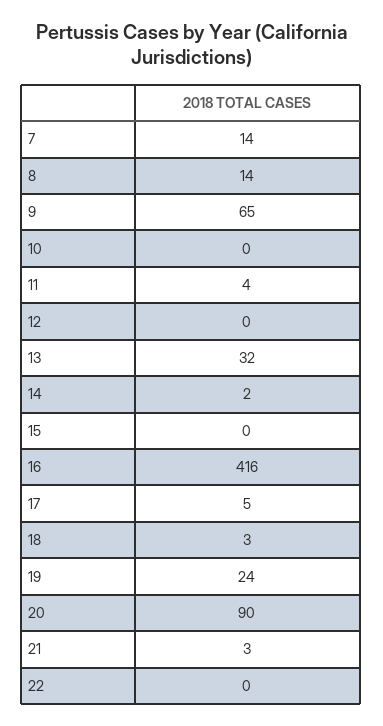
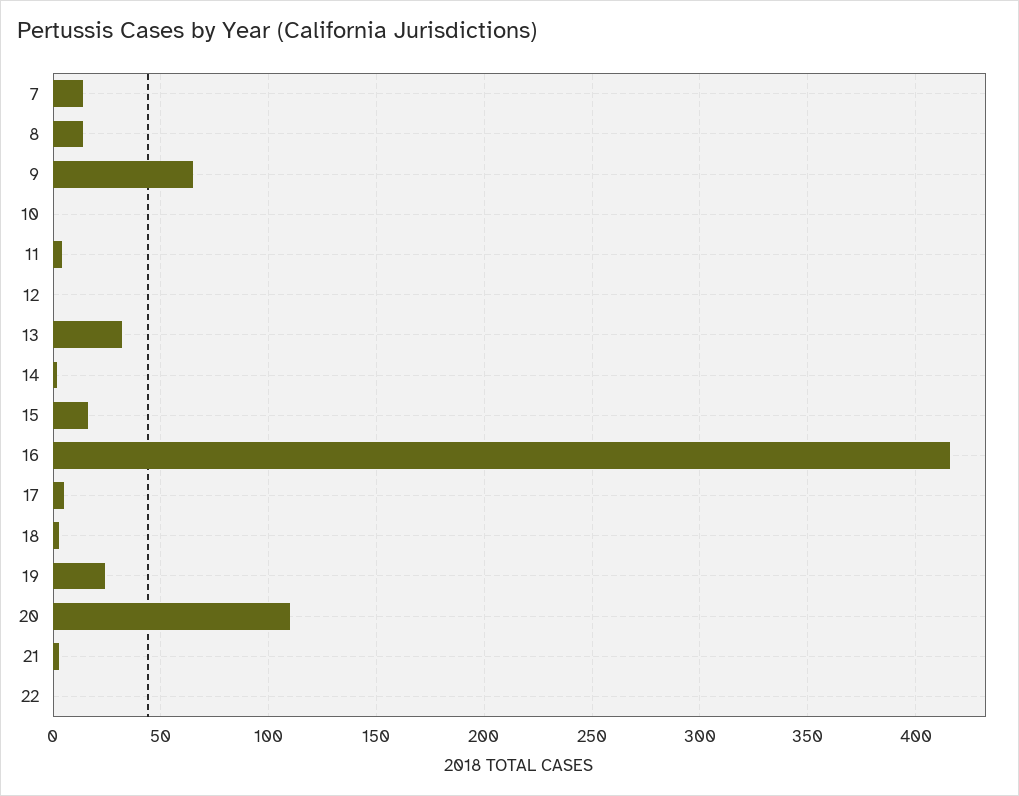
15: 0 -> 15
20: 90 -> 110

